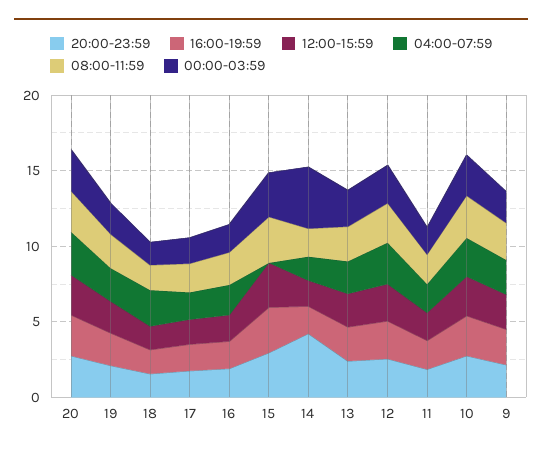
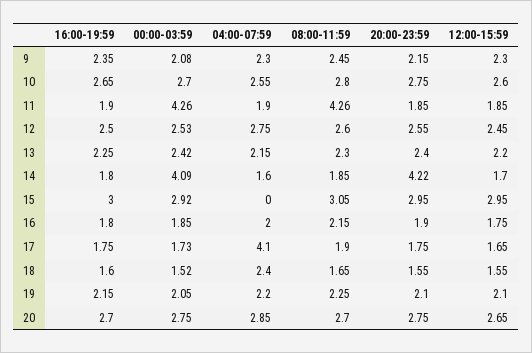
04:00-07:59, 17: 2 -> 4.1
08:00-11:59, 11: 2 -> 4.26
00:00-03:59, 11: 2 -> 4.26

